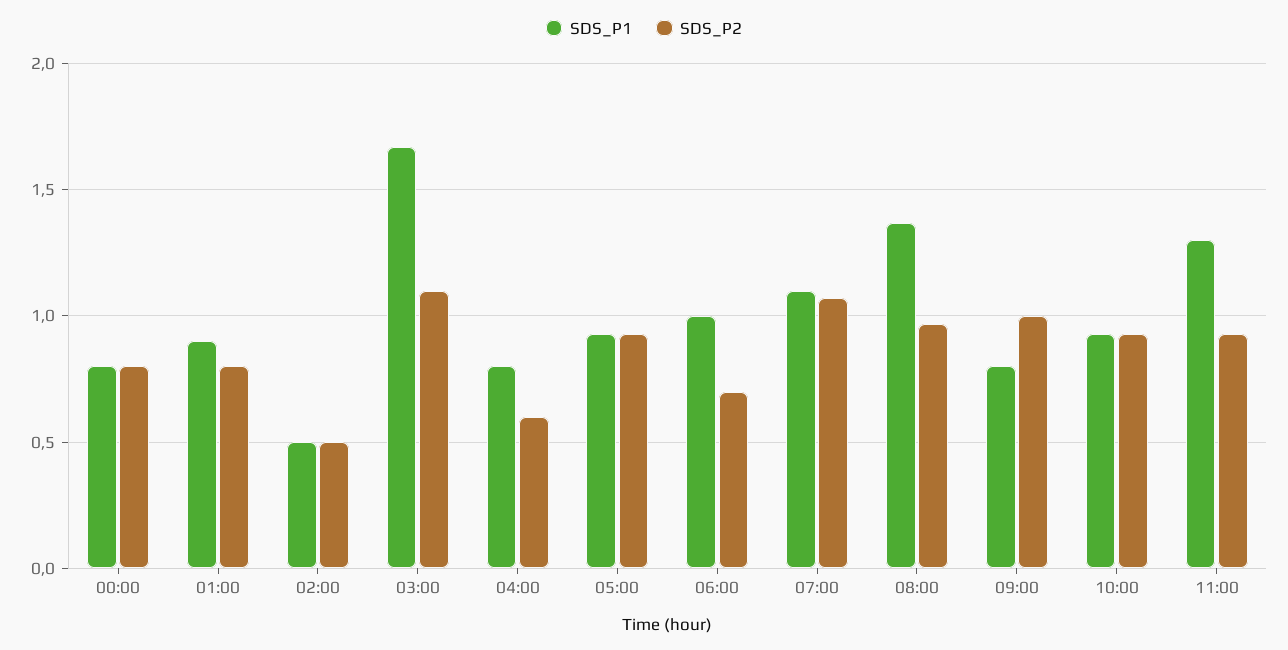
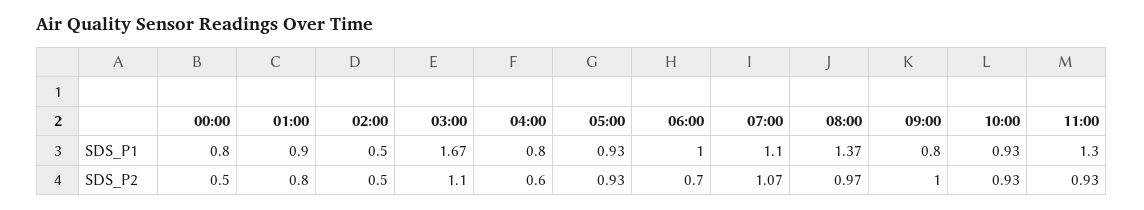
SDS_P2, 00:00: 0.8 -> 0.5

